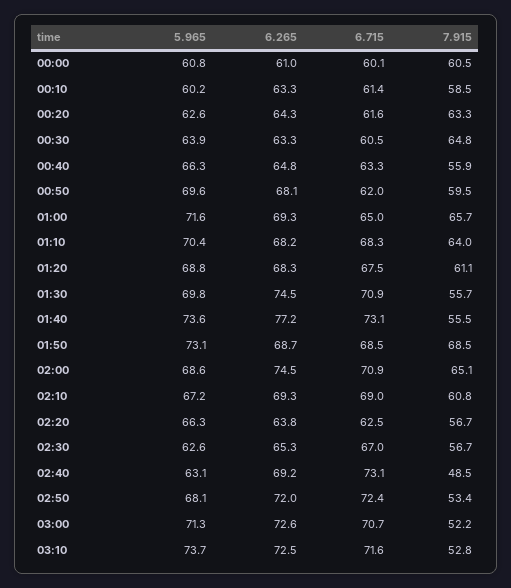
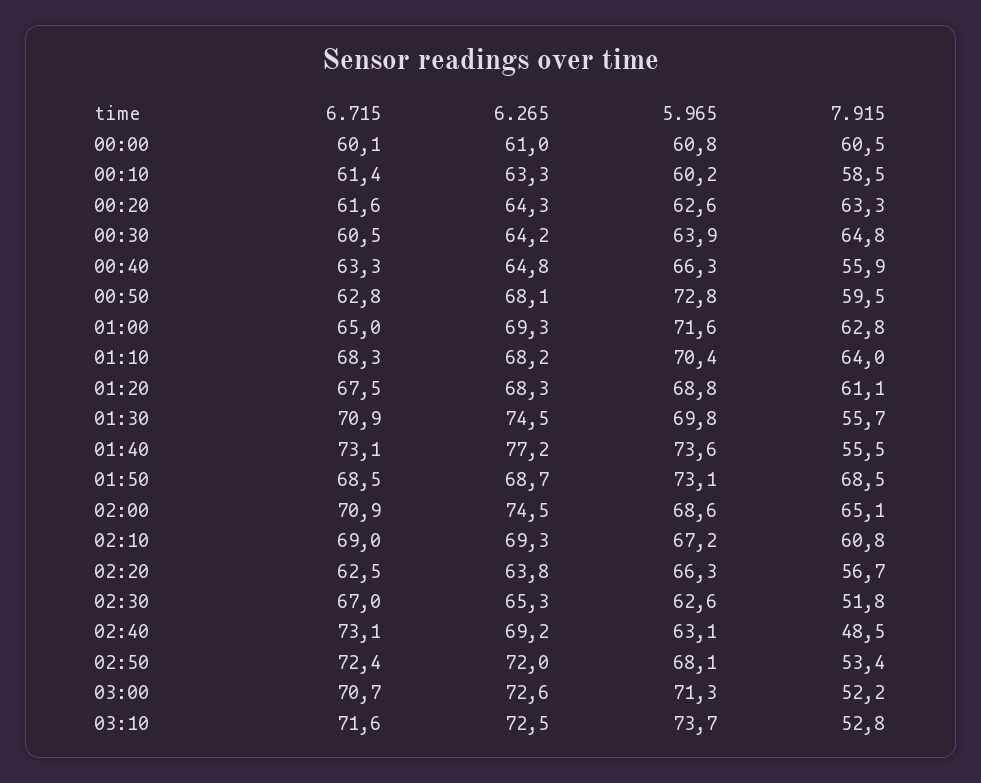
6.265, 00:30: 63.3 -> 64.2
5.965, 00:50: 69.6 -> 72.8
6.715, 00:50: 62 -> 62.8
7.915, 01:00: 65.7 -> 62.8
7.915, 02:30: 56.7 -> 51.8

